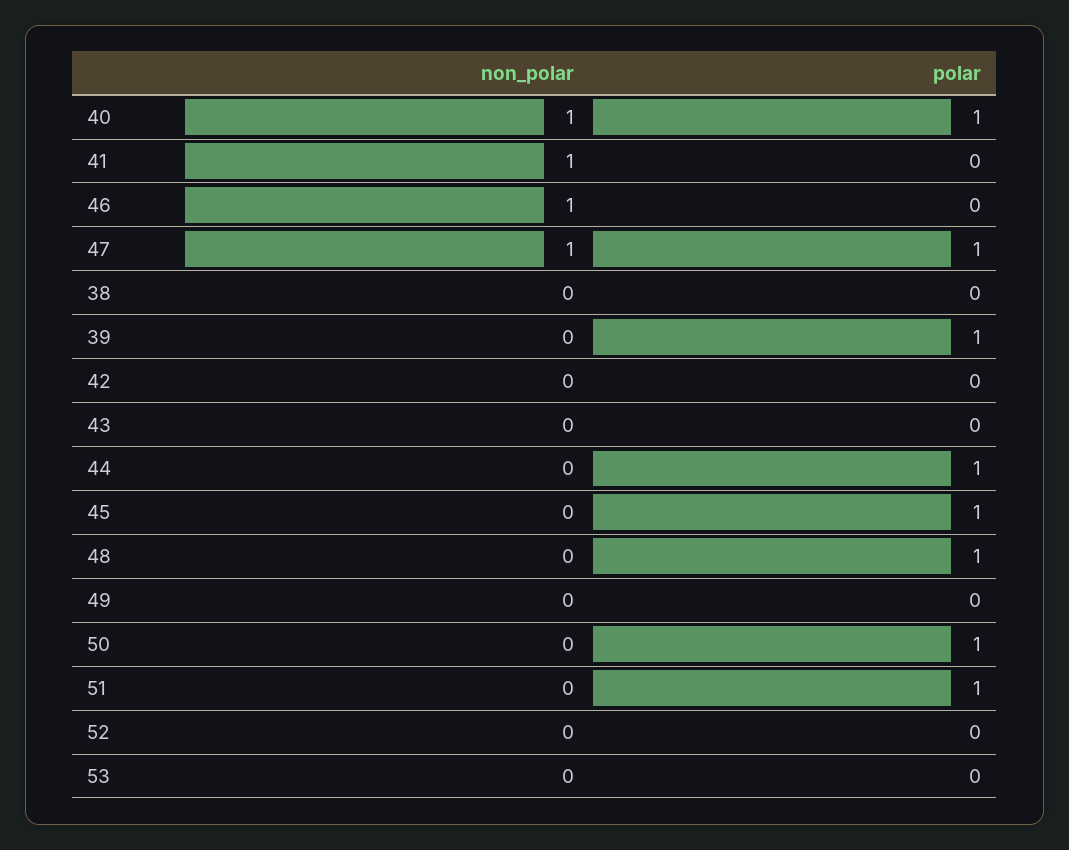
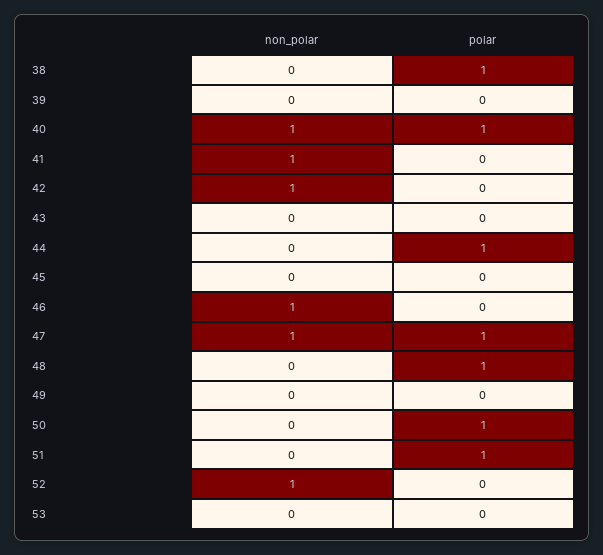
polar, 38: 0 -> 1
polar, 39: 1 -> 0
non_polar, 42: 0 -> 1
polar, 45: 1 -> 0
non_polar, 52: 0 -> 1

